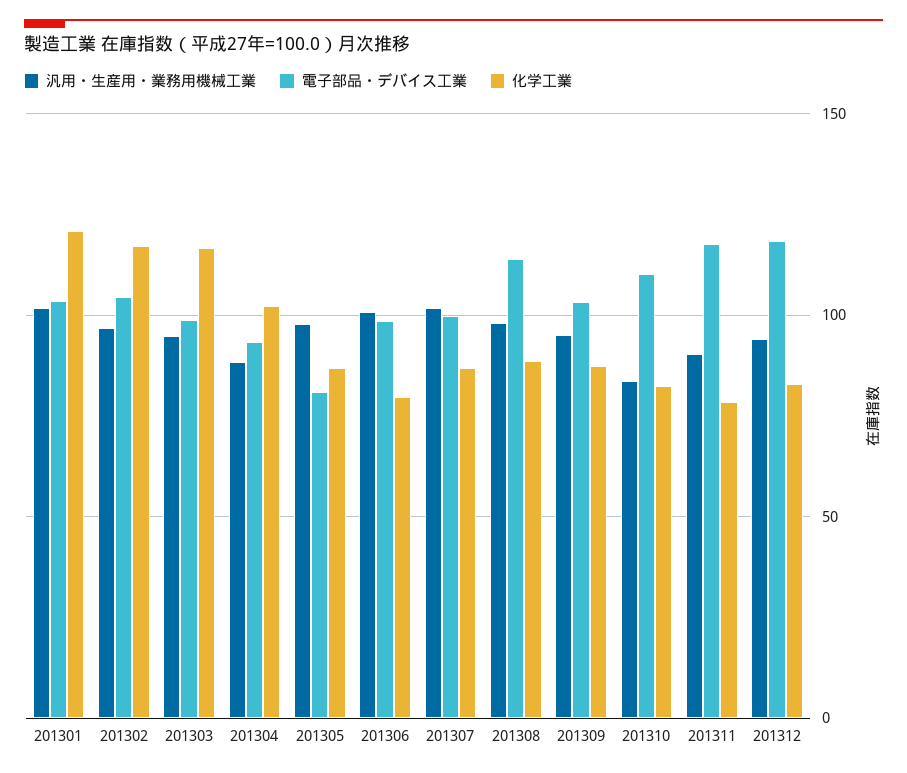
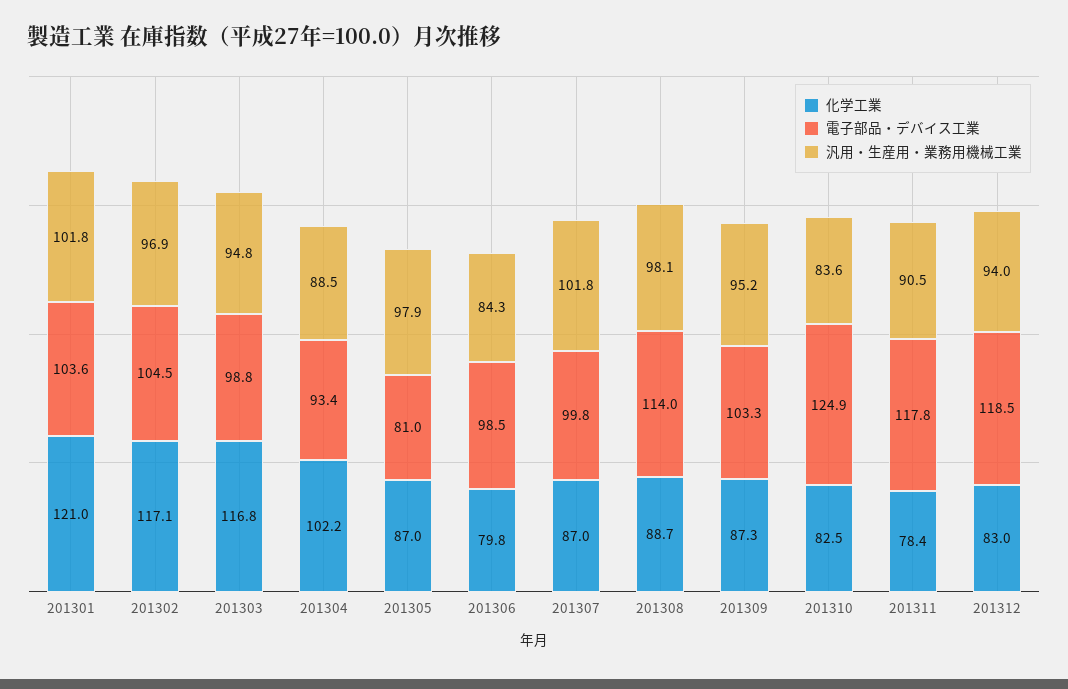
汎用・生産用・業務用機械工業, 201306: 100 -> 84.3
電子部品・デバイス工業, 201310: 110 -> 124.9

